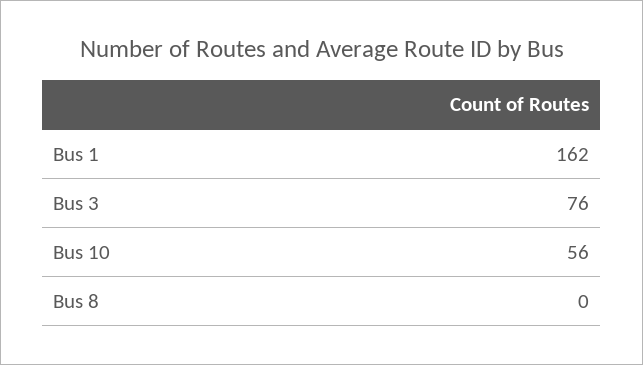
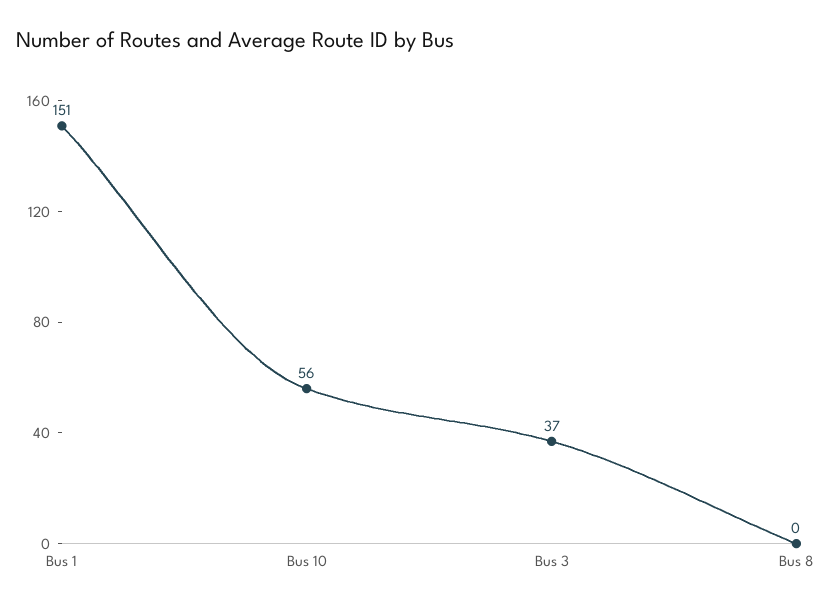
Bus 1: 162 -> 151
Bus 3: 76 -> 37

